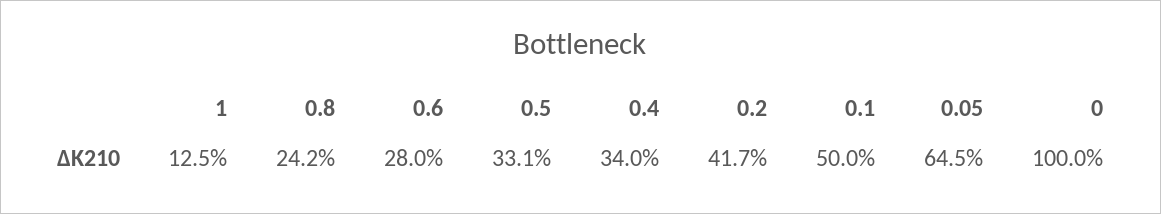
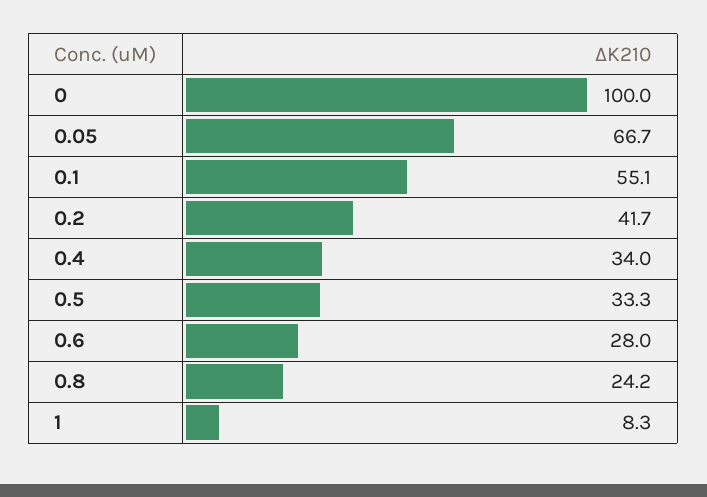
1: 12.5 -> 8.3
0.5: 33.1 -> 33.3
0.1: 50 -> 55.1
0.05: 64.5 -> 66.7

